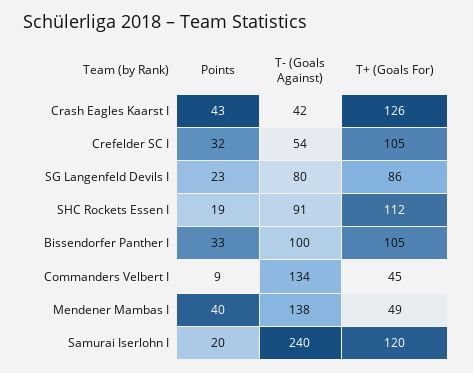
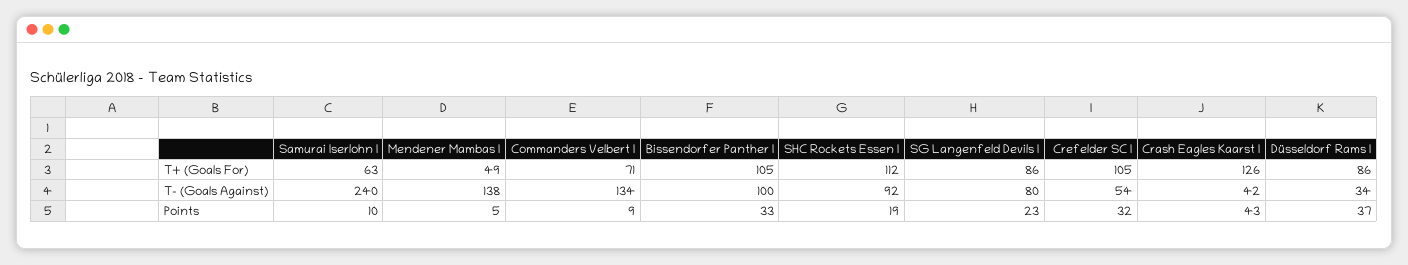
T- (Goals Against), SHC Rockets Essen I: 91 -> 92
T+ (Goals For), Commanders Velbert I: 45 -> 71
Points, Mendener Mambas I: 40 -> 5
Points, Samurai Iserlohn I: 20 -> 10
T+ (Goals For), Samurai Iserlohn I: 120 -> 63
T+ (Goals For), Düsseldorf Rams I: none -> 86
T- (Goals Against), Düsseldorf Rams I: none -> 34
Points, Düsseldorf Rams I: none -> 37

